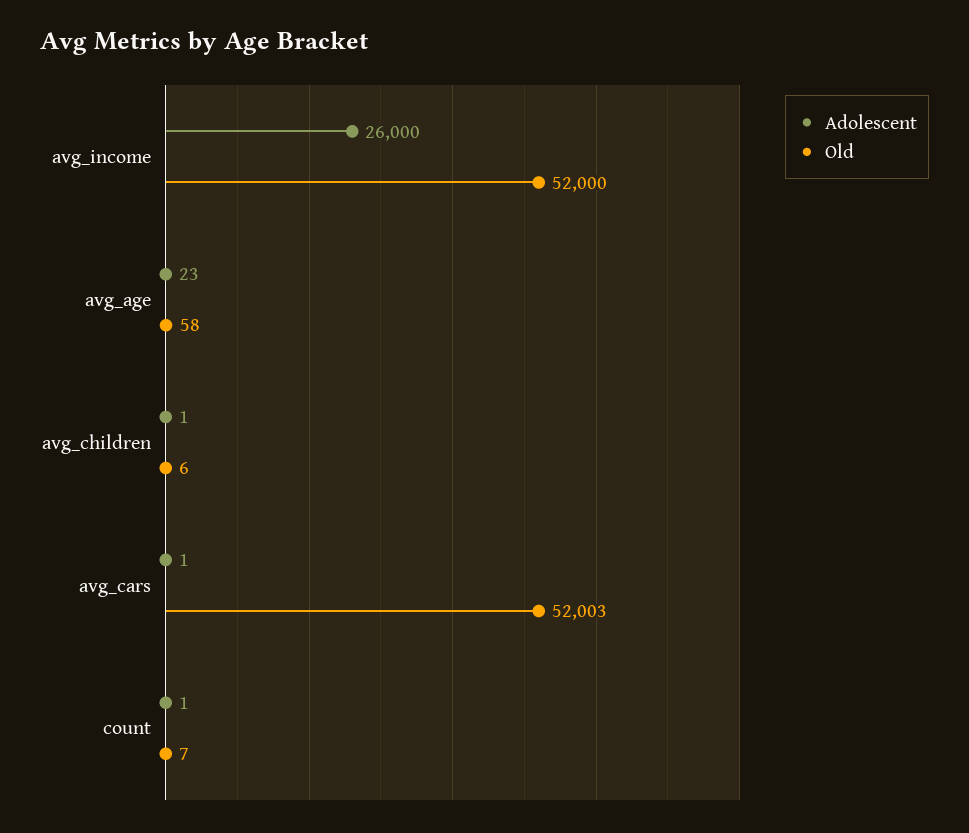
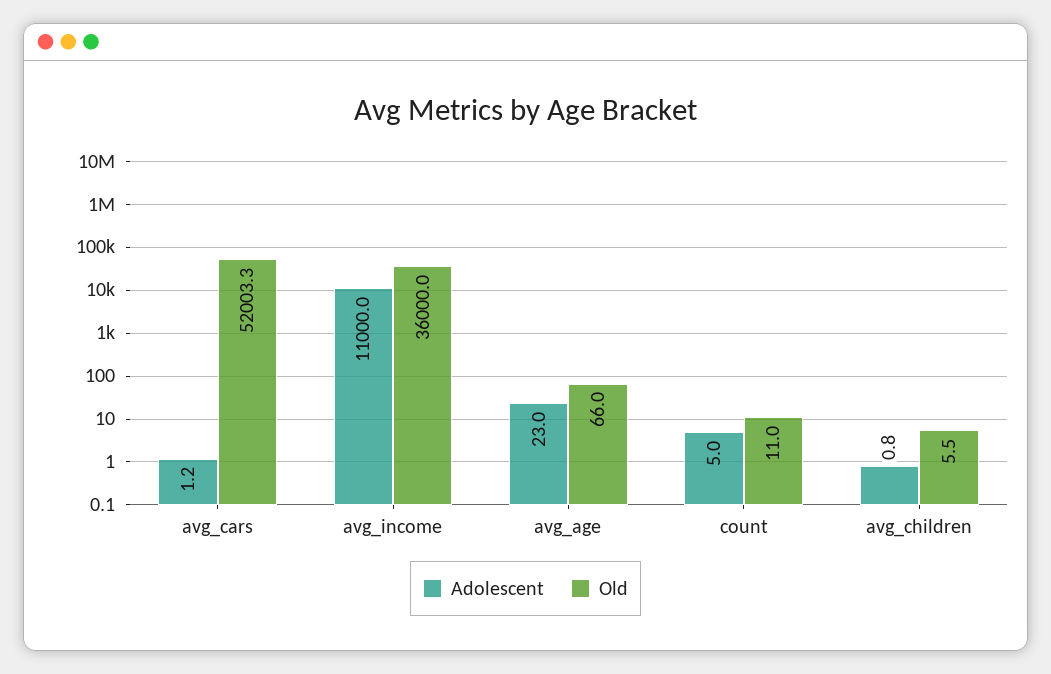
Adolescent, avg_income: 26000 -> 11000
Old, avg_income: 52000 -> 36000
Old, avg_age: 58 -> 66
Adolescent, count: 1 -> 5
Old, count: 7 -> 11

